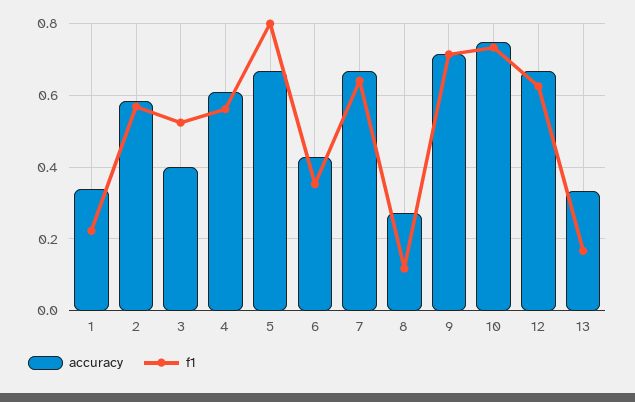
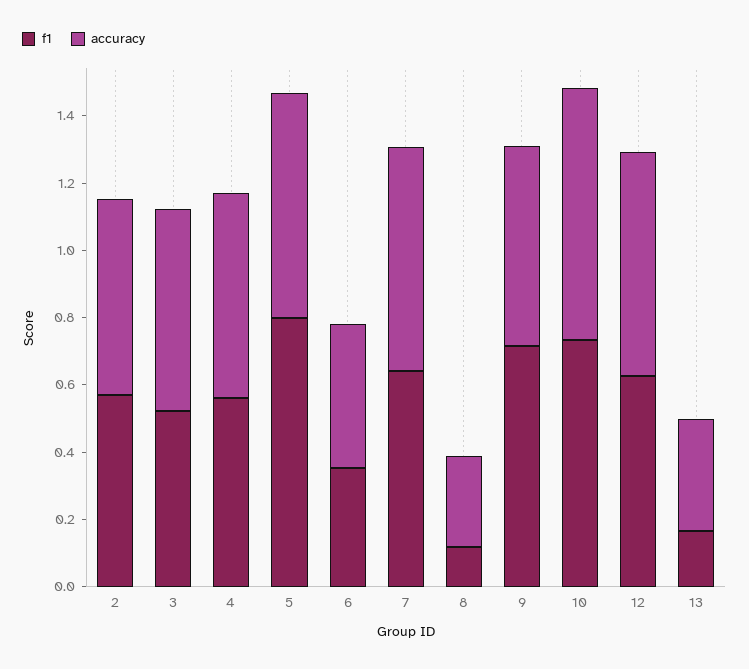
accuracy, 1: 0.34 -> none
f1, 1: 0.22 -> none
accuracy, 3: 0.4 -> 0.6
accuracy, 9: 0.72 -> 0.6

